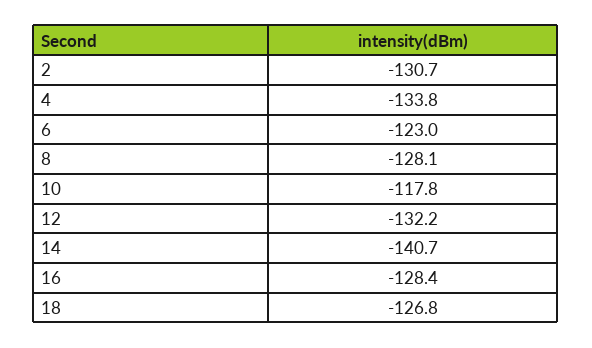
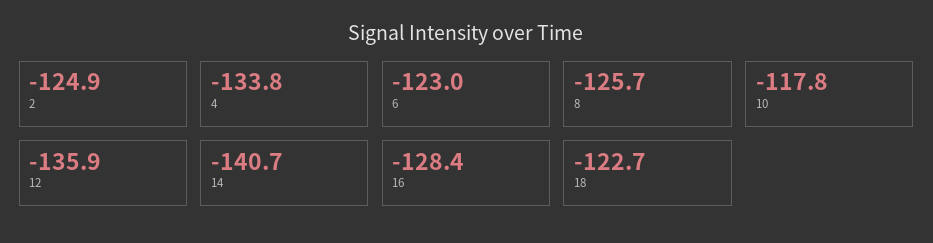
2: -130.7 -> -124.9
8: -128.1 -> -125.7
12: -132.2 -> -135.9
18: -126.8 -> -122.7

